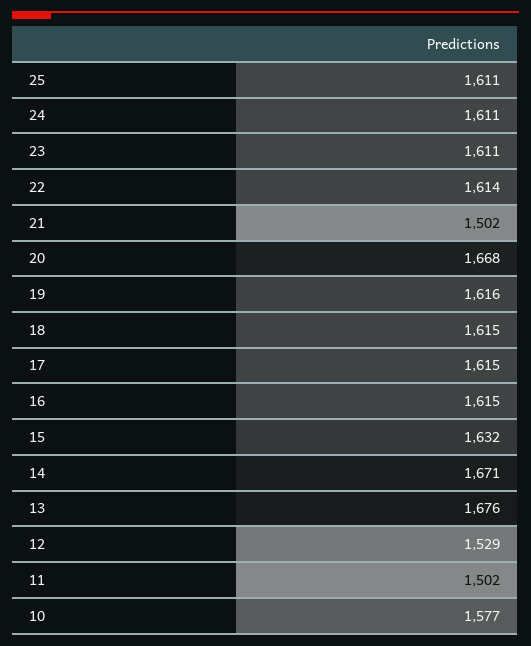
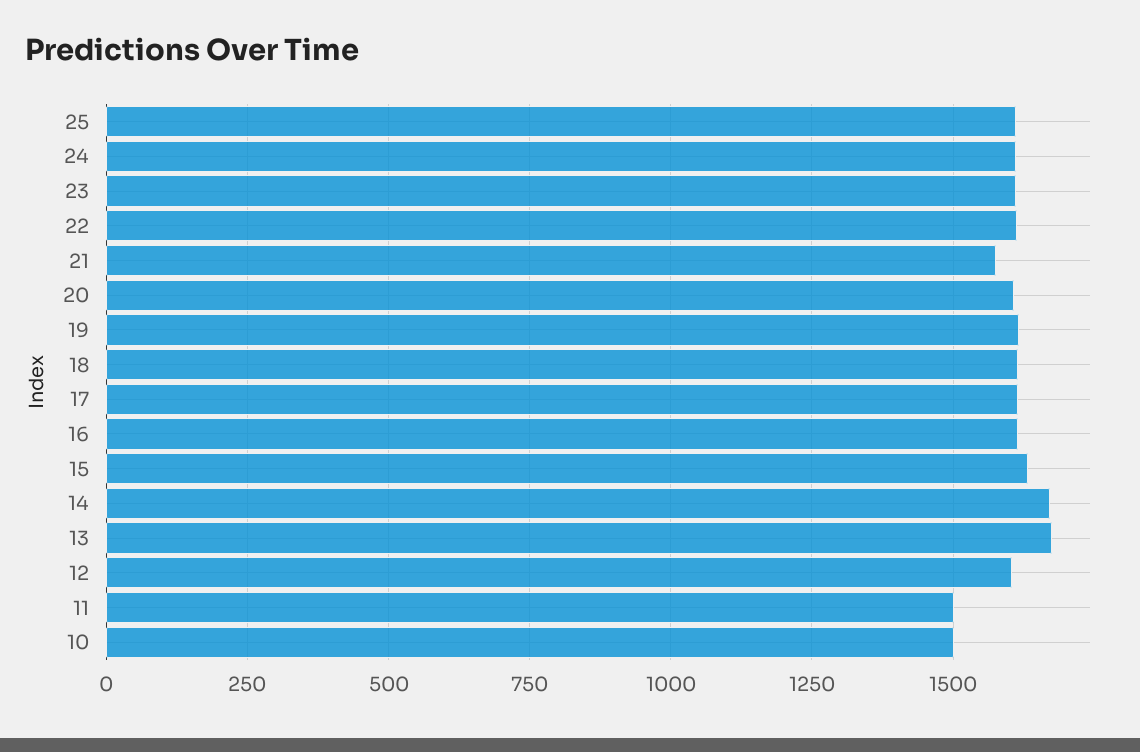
21: 1502 -> 1575
20: 1668 -> 1600
12: 1529 -> 1600
10: 1577 -> 1500

